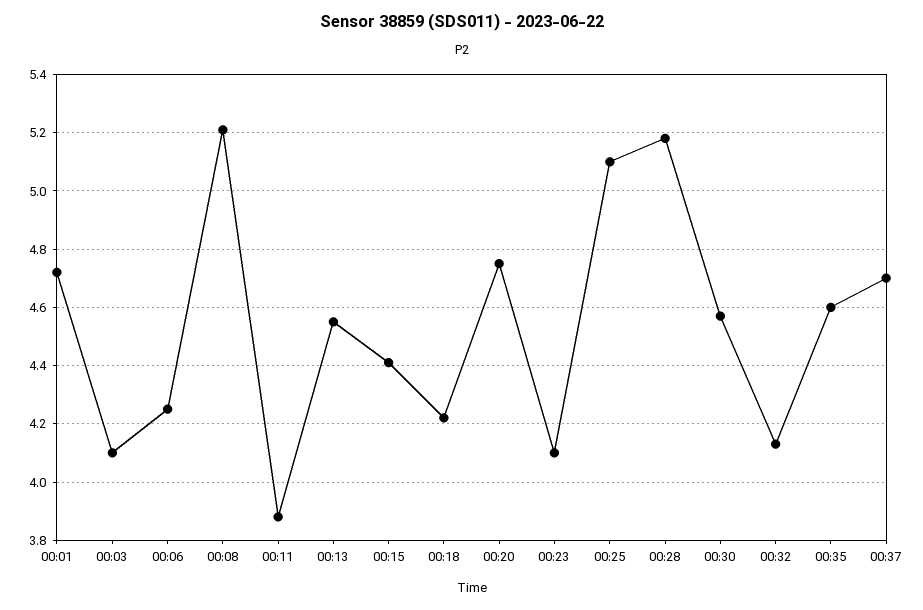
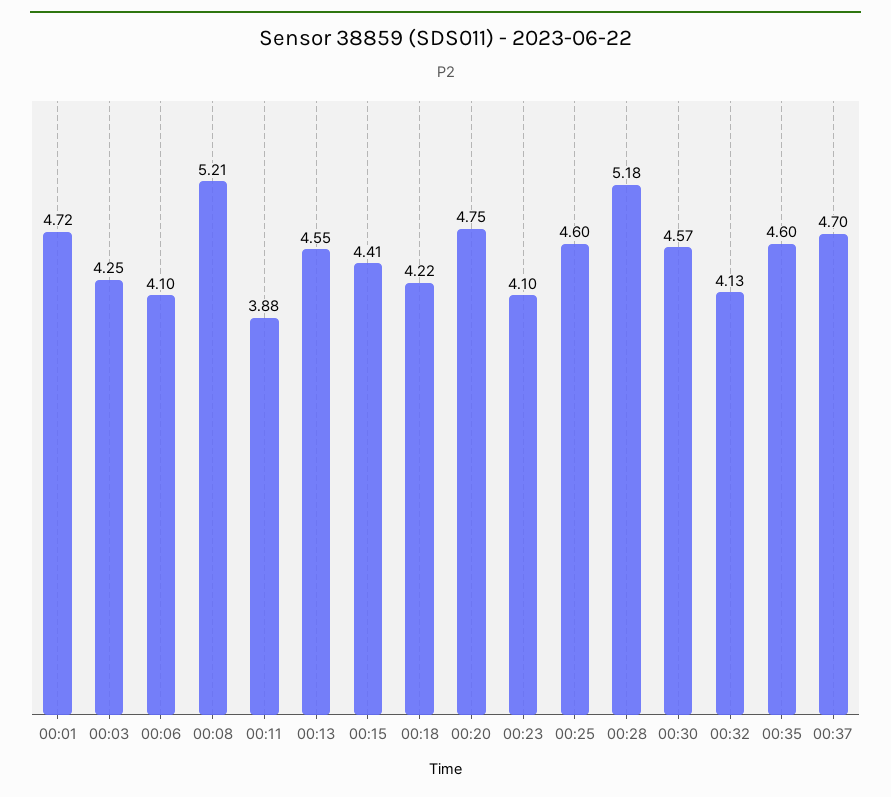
00:03: 4.1 -> 4.25
00:06: 4.25 -> 4.1
00:25: 5.1 -> 4.6

